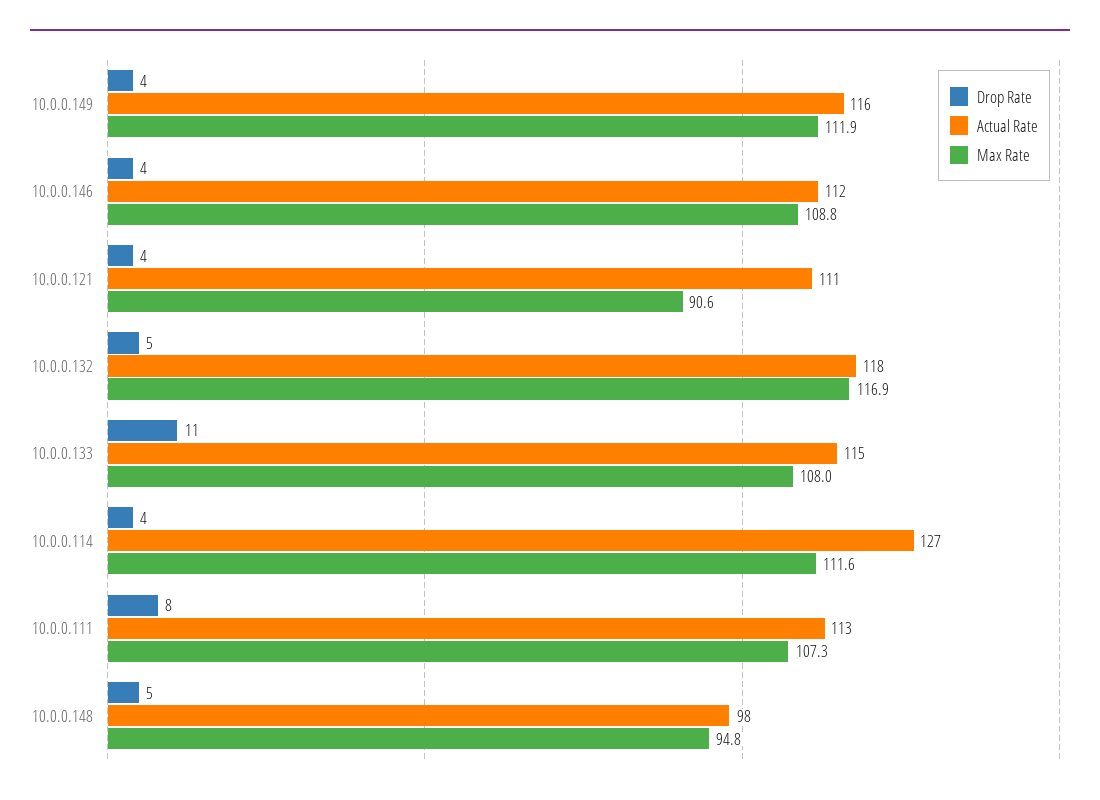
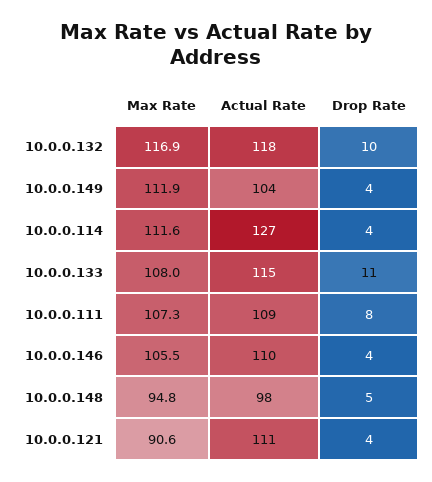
Actual Rate, 10.0.0.149: 116 -> 104
Actual Rate, 10.0.0.146: 112 -> 110
Max Rate, 10.0.0.146: 108.8 -> 105.5
Drop Rate, 10.0.0.132: 5 -> 10
Actual Rate, 10.0.0.111: 113 -> 109

